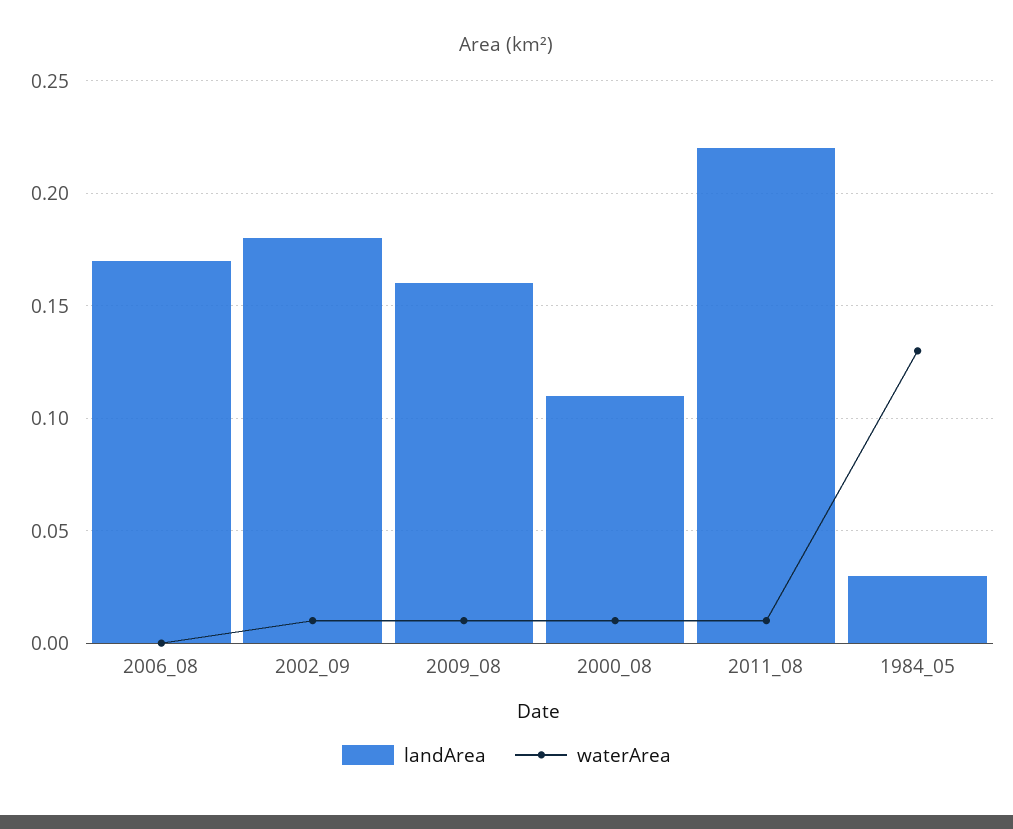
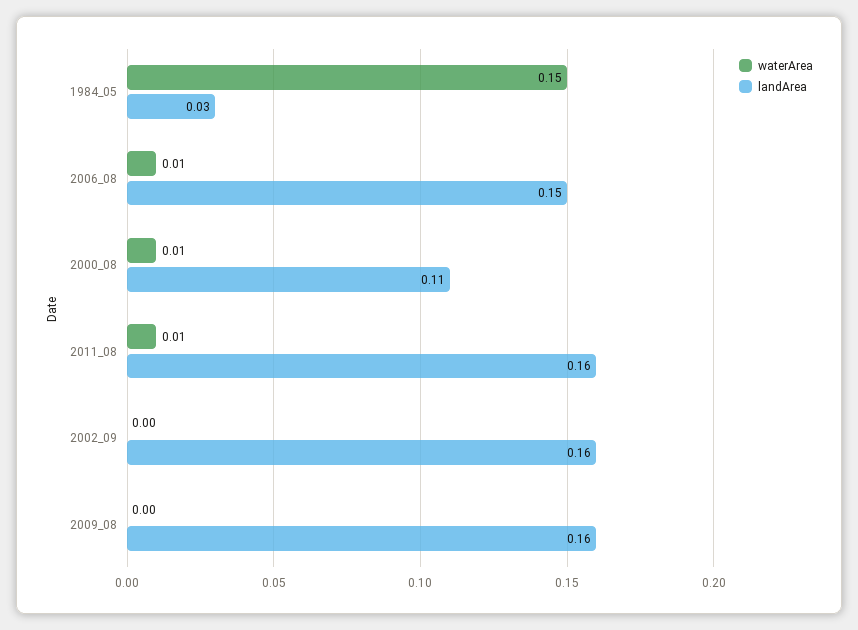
landArea, 2006_08: 0.17 -> 0.15
waterArea, 2006_08: 0 -> 0.01
landArea, 2002_09: 0.18 -> 0.16
waterArea, 2002_09: 0.01 -> 0
waterArea, 2009_08: 0.01 -> 0
landArea, 2011_08: 0.22 -> 0.16
waterArea, 1984_05: 0.13 -> 0.15

